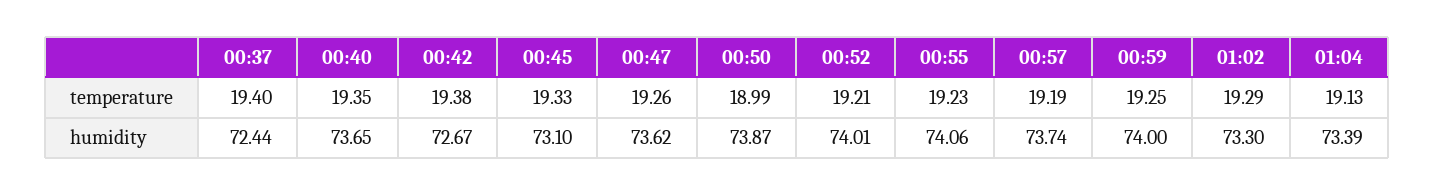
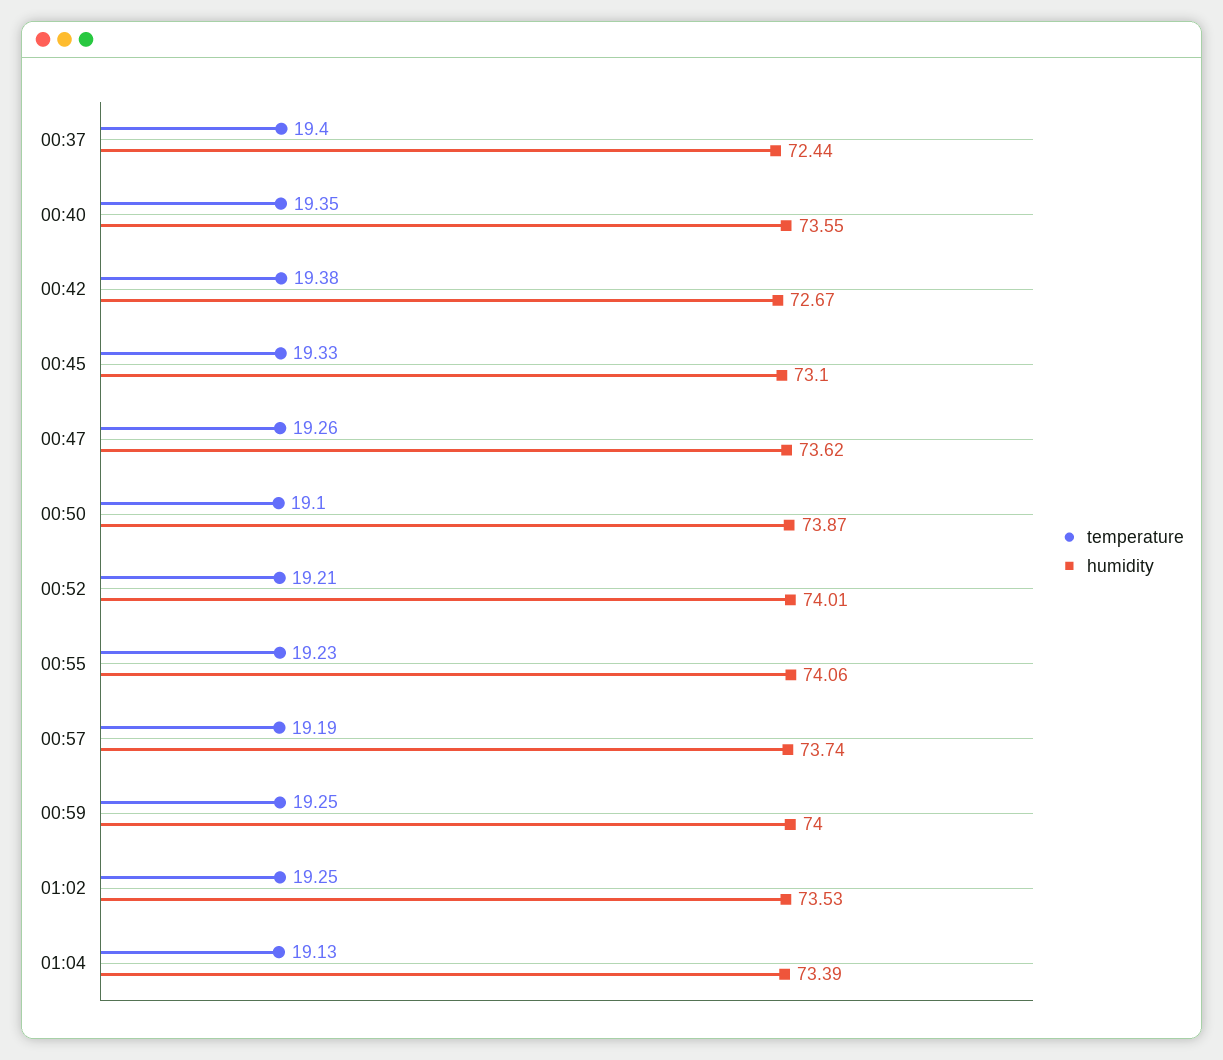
temperature, 00:50: 18.99 -> 19.1
temperature, 01:02: 19.29 -> 19.25
humidity, 00:40: 73.65 -> 73.55
humidity, 01:02: 73.3 -> 73.53

